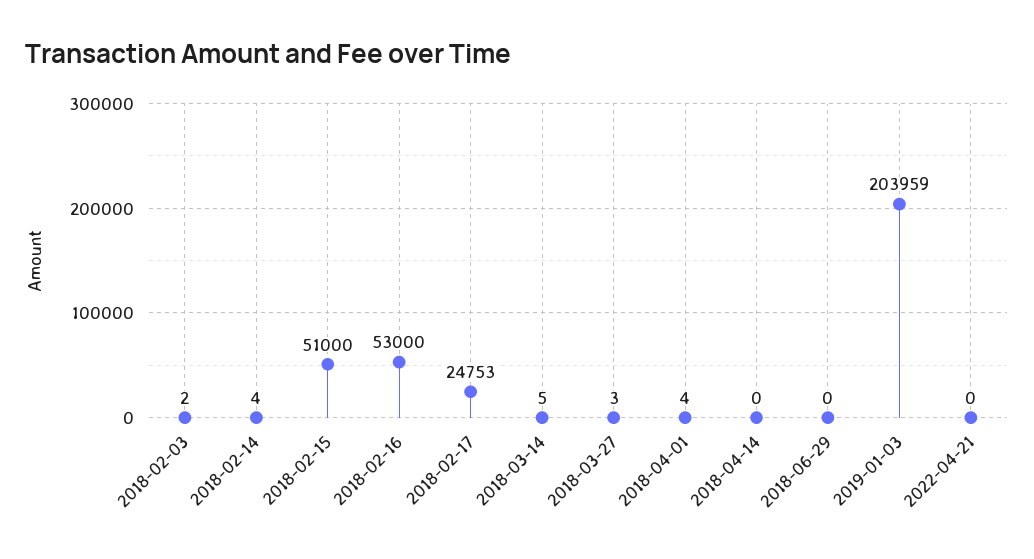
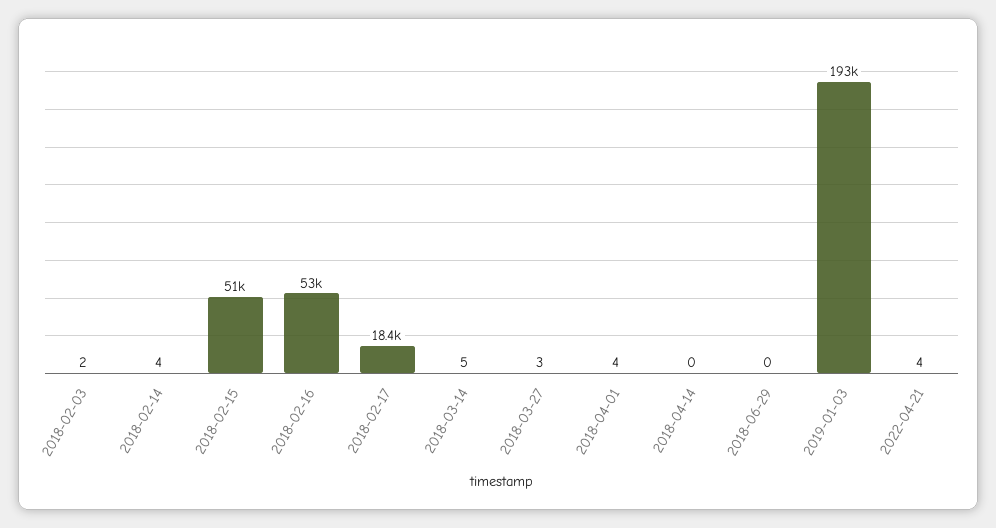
2018-02-17: 24753 -> 18400
2019-01-03: 203959 -> 193000
2022-04-21: 0 -> 4

